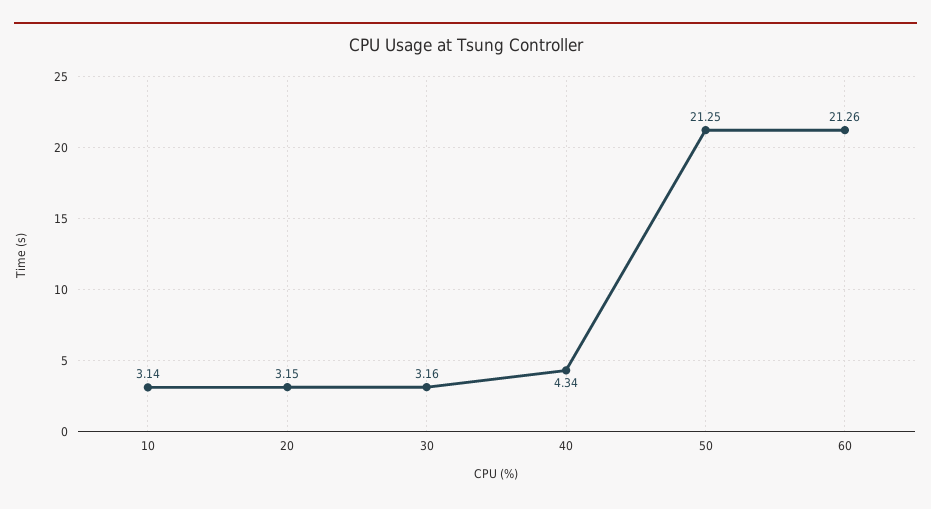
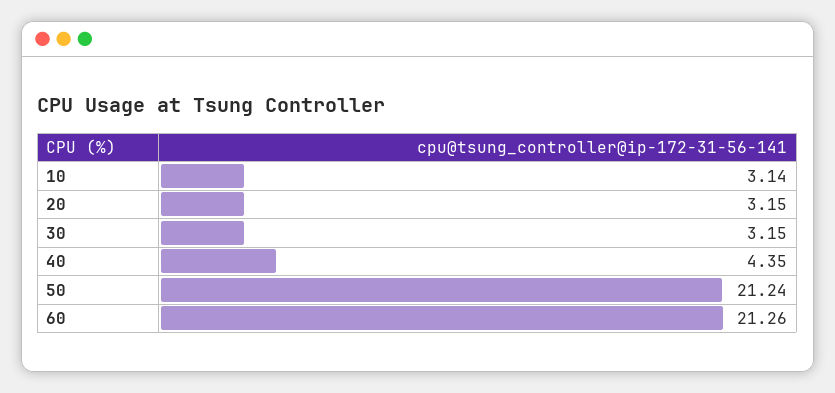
30: 3.16 -> 3.15
40: 4.34 -> 4.35
50: 21.25 -> 21.24

